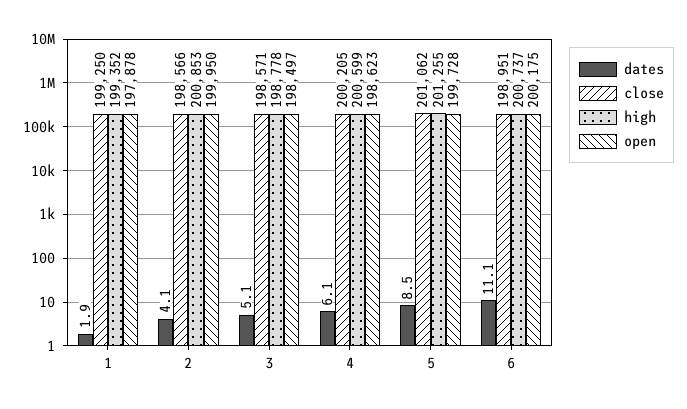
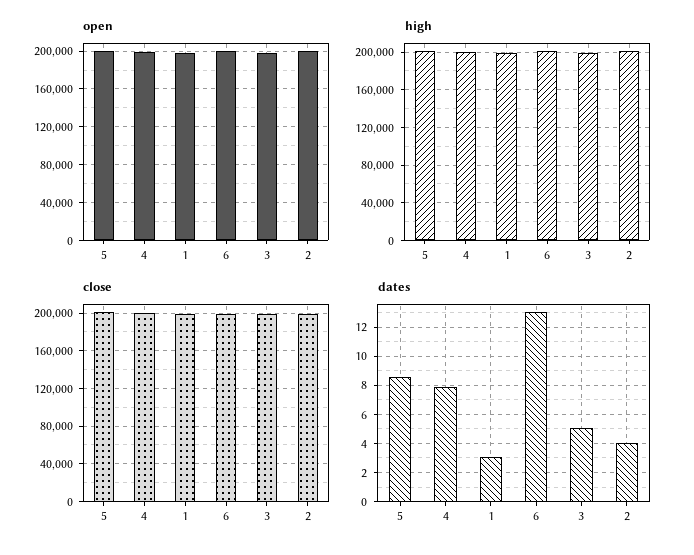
dates, 1: 1.9 -> 3
dates, 4: 6.1 -> 8
dates, 6: 11.1 -> 13

